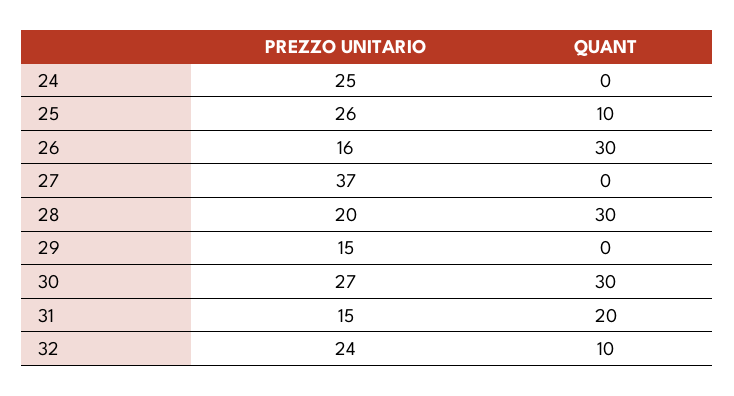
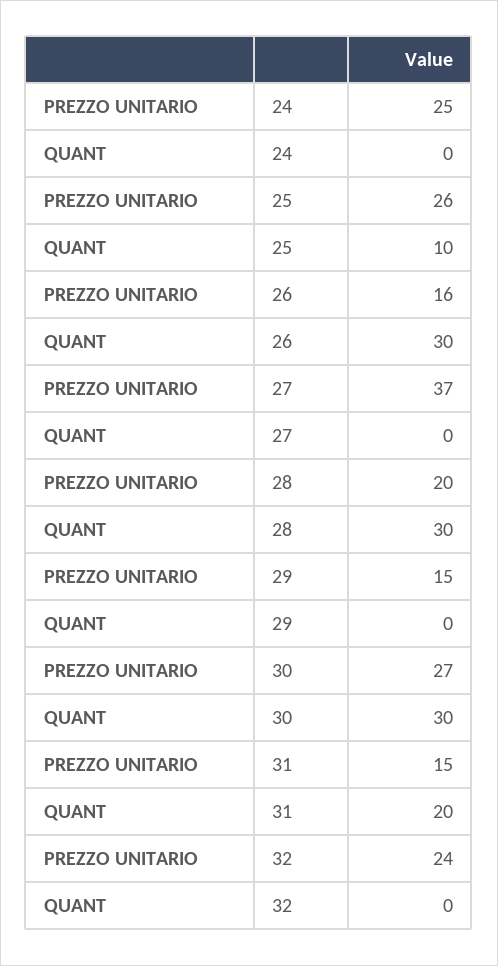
QUANT, 32: 10 -> 0

